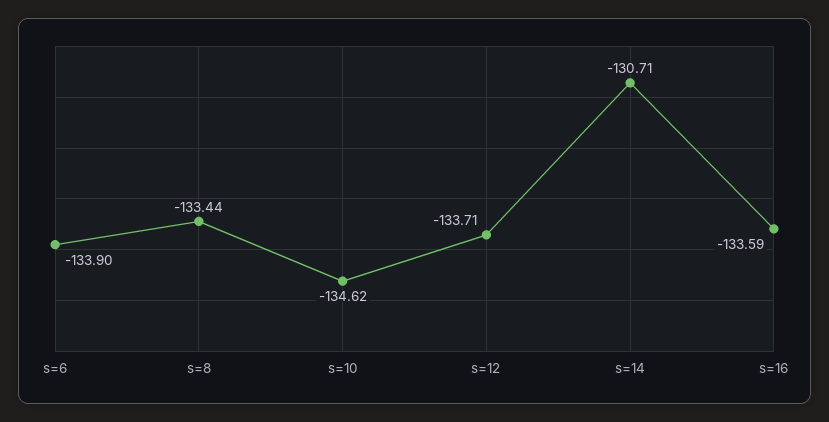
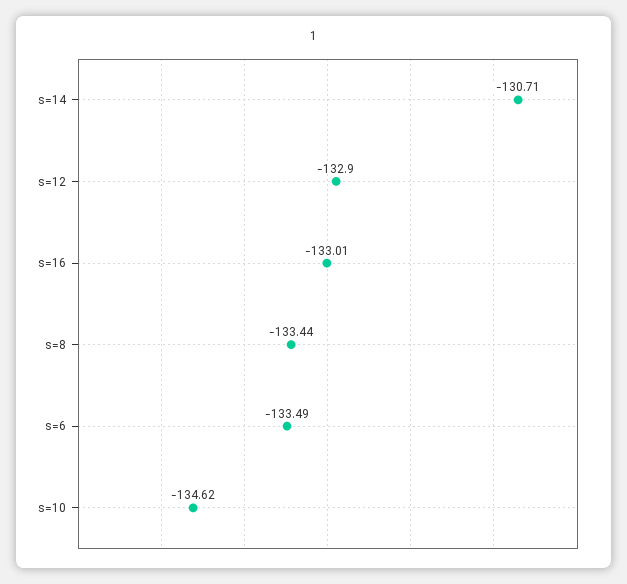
s=6: -133.9 -> -133.49
s=12: -133.71 -> -132.9
s=16: -133.59 -> -133.01

